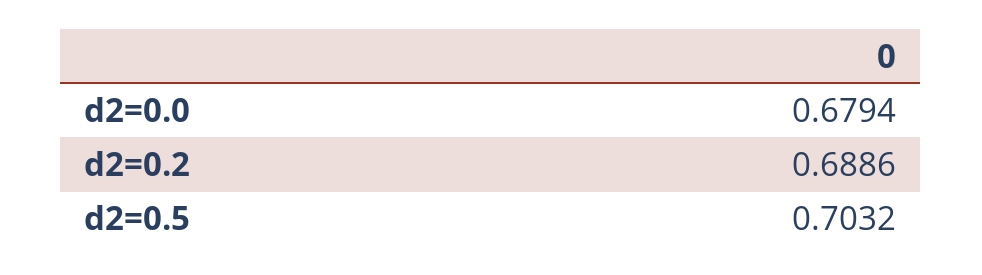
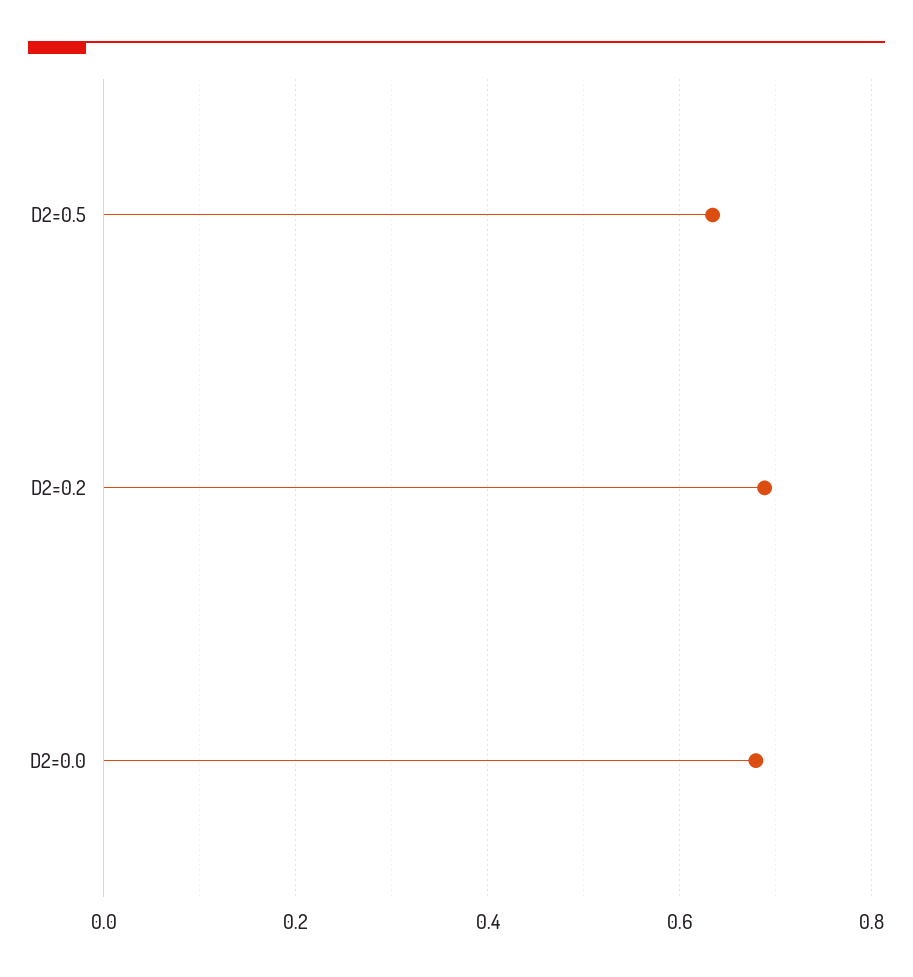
d2=0.5: 0.7032 -> 0.64

